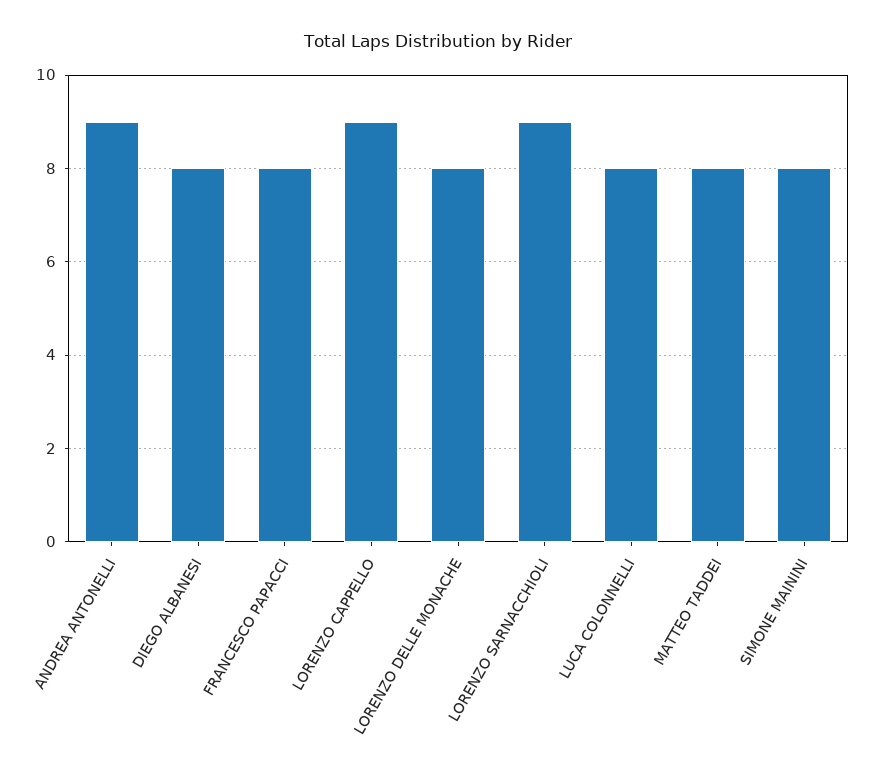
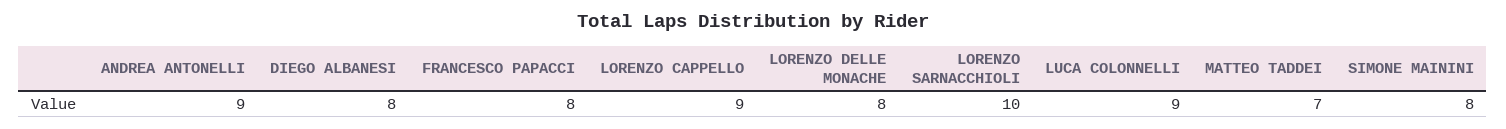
LORENZO SARNACCHIOLI: 9 -> 10
LUCA COLONNELLI: 8 -> 9
MATTEO TADDEI: 8 -> 7

